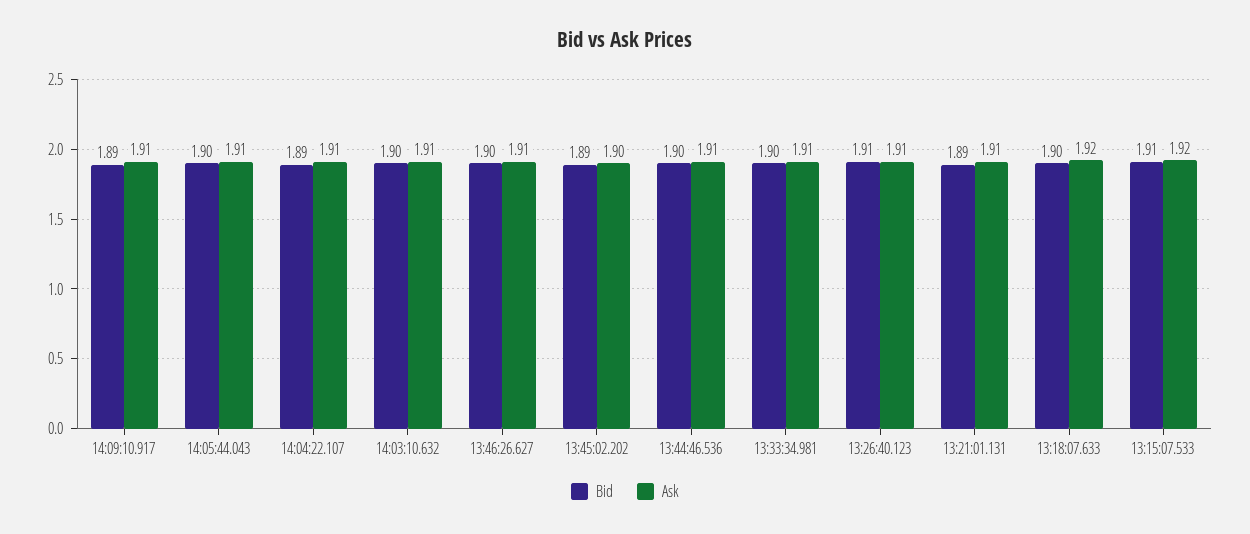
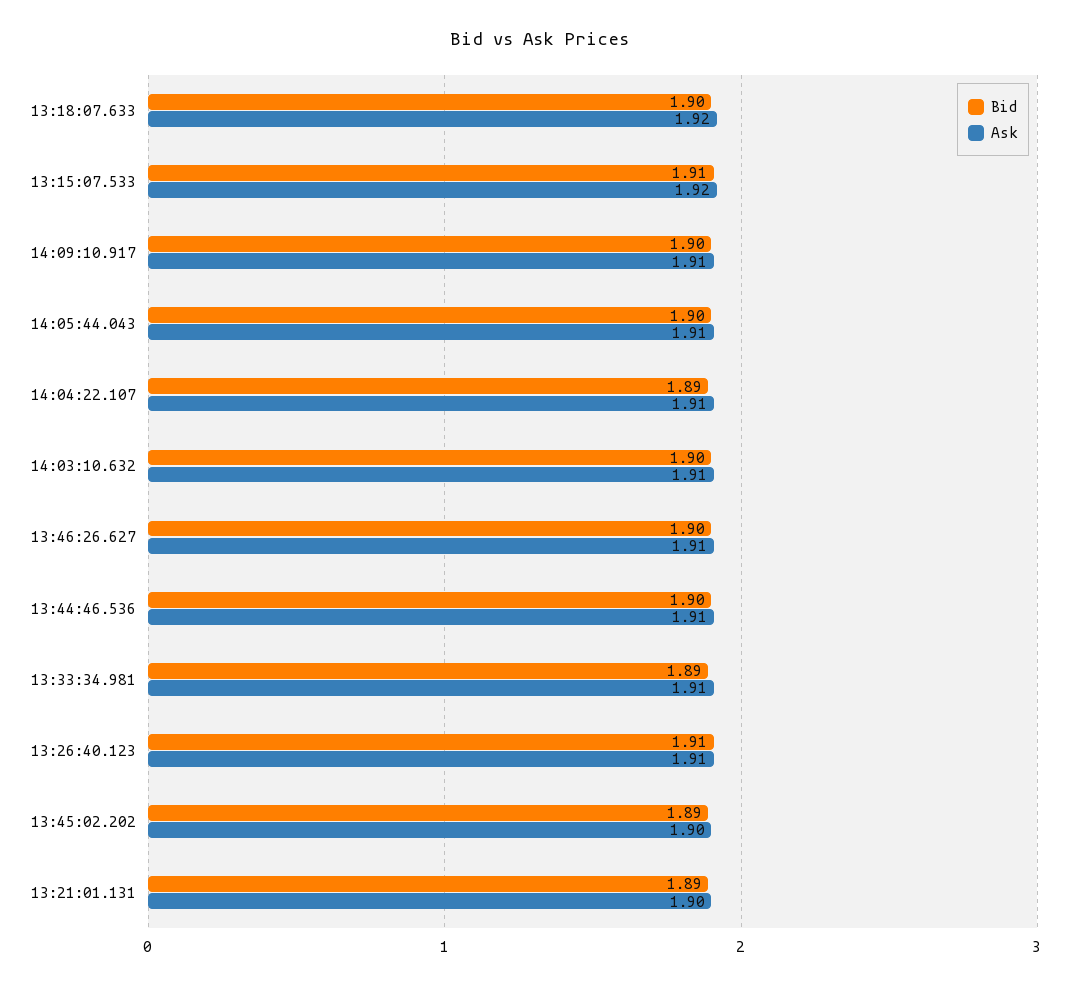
Bid, 14:09:10.917: 1.89 -> 1.9
Bid, 13:33:34.981: 1.9 -> 1.89
Ask, 13:21:01.131: 1.91 -> 1.9

